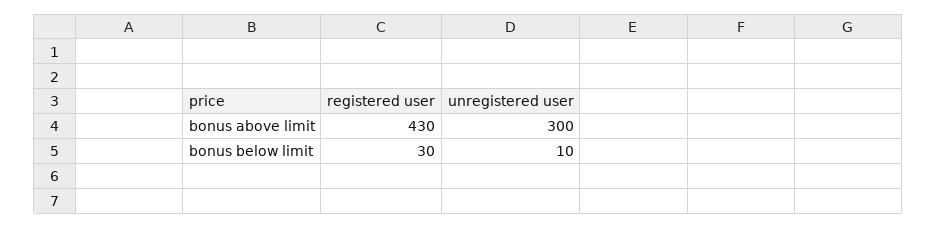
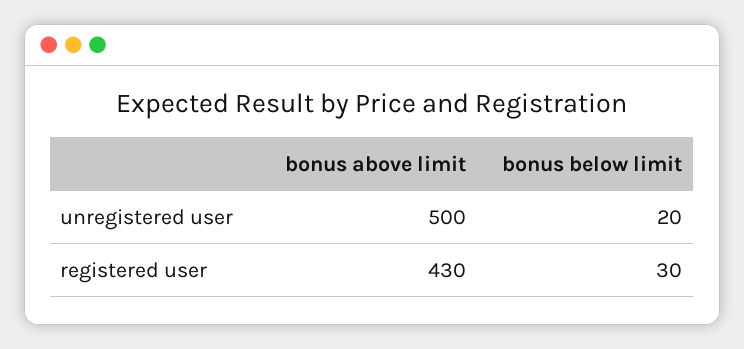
unregistered user, bonus above limit: 300 -> 500
unregistered user, bonus below limit: 10 -> 20

